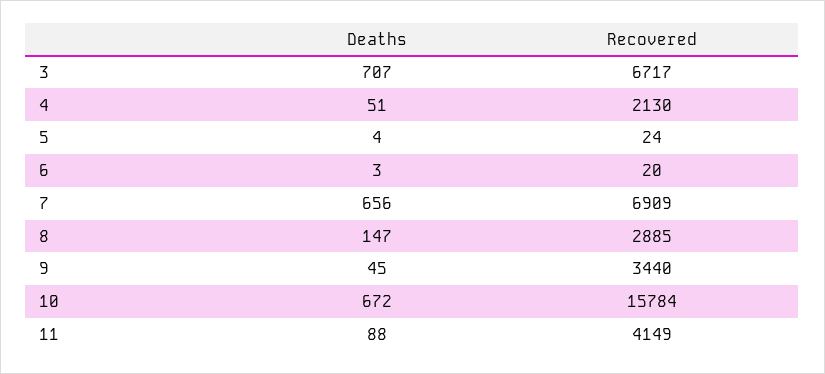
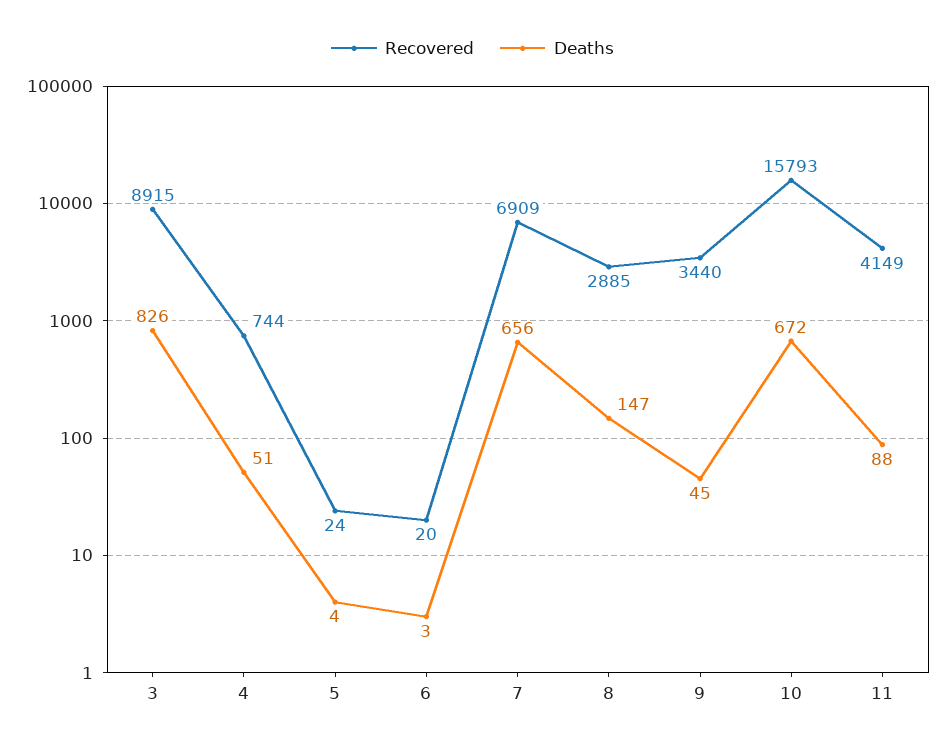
Deaths, 3: 707 -> 826
Recovered, 3: 6717 -> 8915
Recovered, 4: 2130 -> 744
Recovered, 10: 15784 -> 15793

